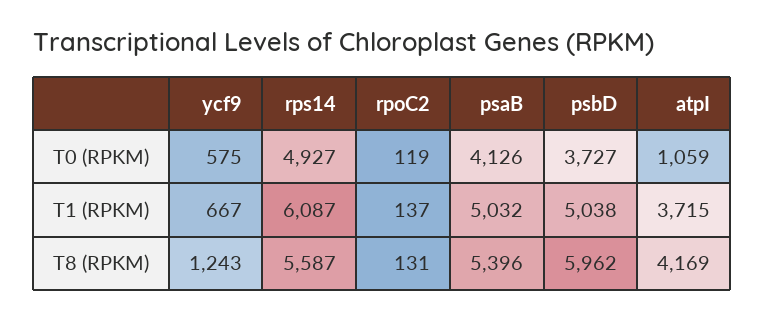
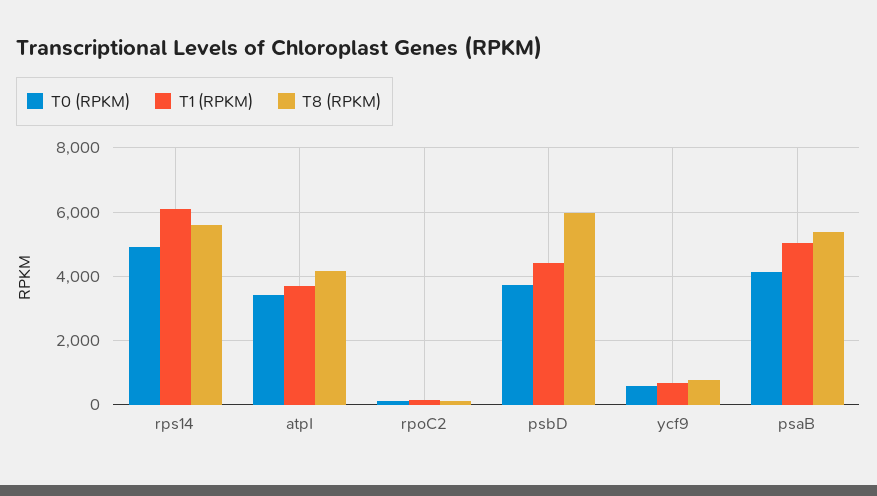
T0 (RPKM), atpI: 1059 -> 3400
T1 (RPKM), psbD: 5038 -> 4400
T8 (RPKM), ycf9: 1243 -> 800

